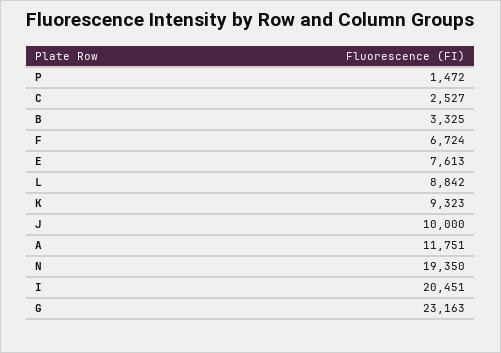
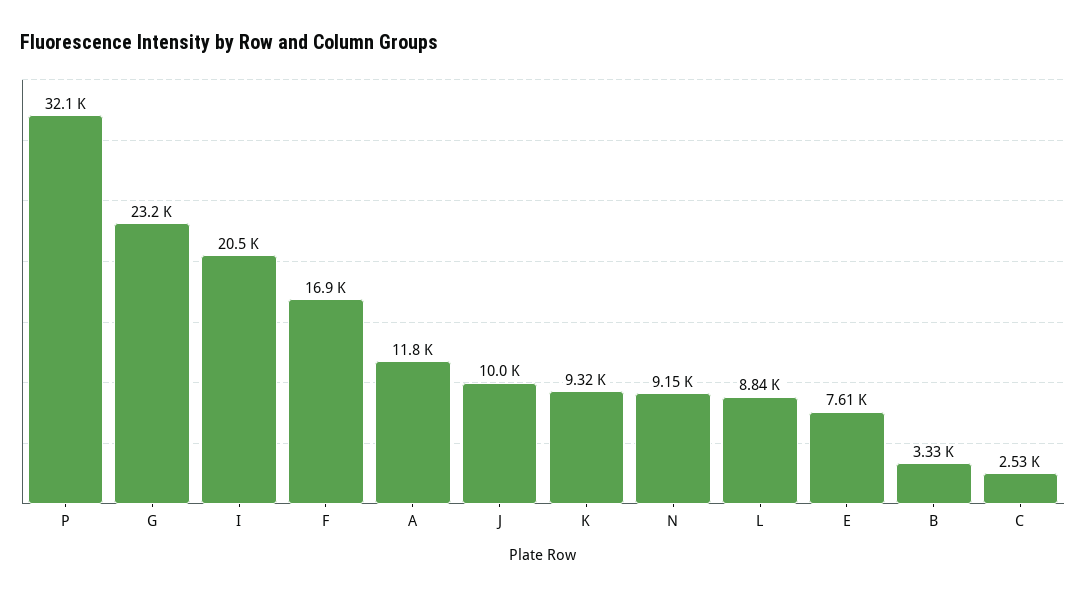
P: 1472 -> 32100
F: 6724 -> 16900
N: 19350 -> 9150

